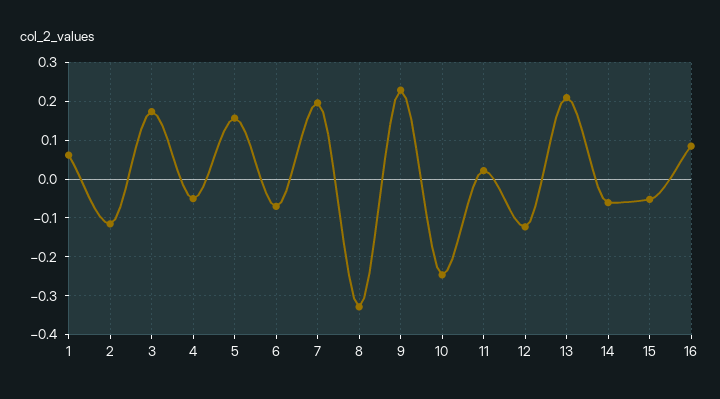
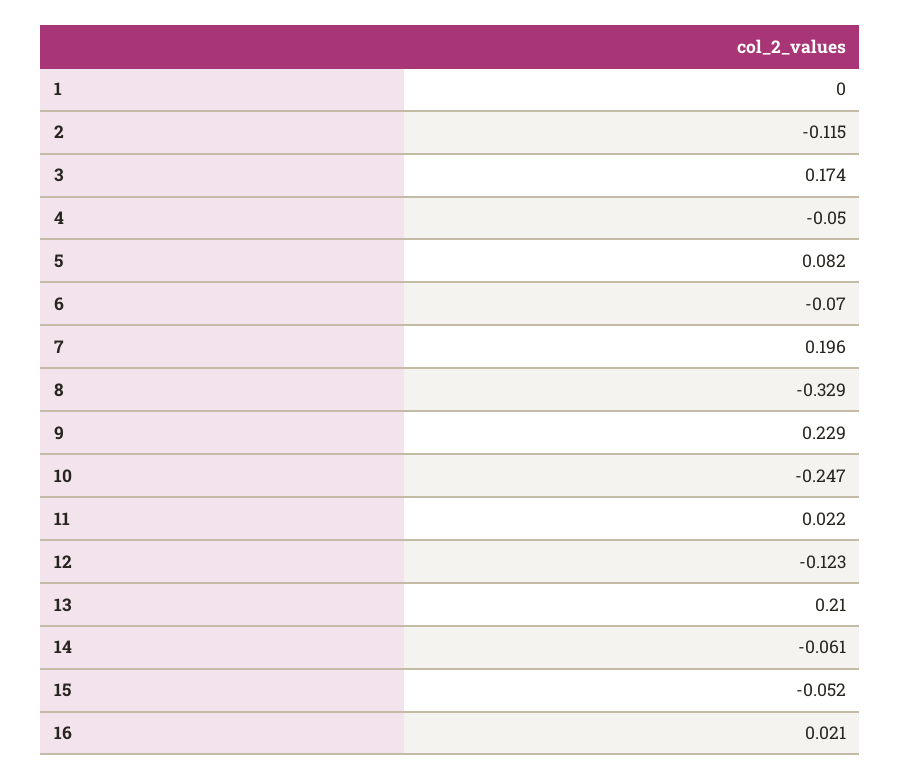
1: 0.06 -> 0
5: 0.16 -> 0.082
16: 0.08 -> 0.021

